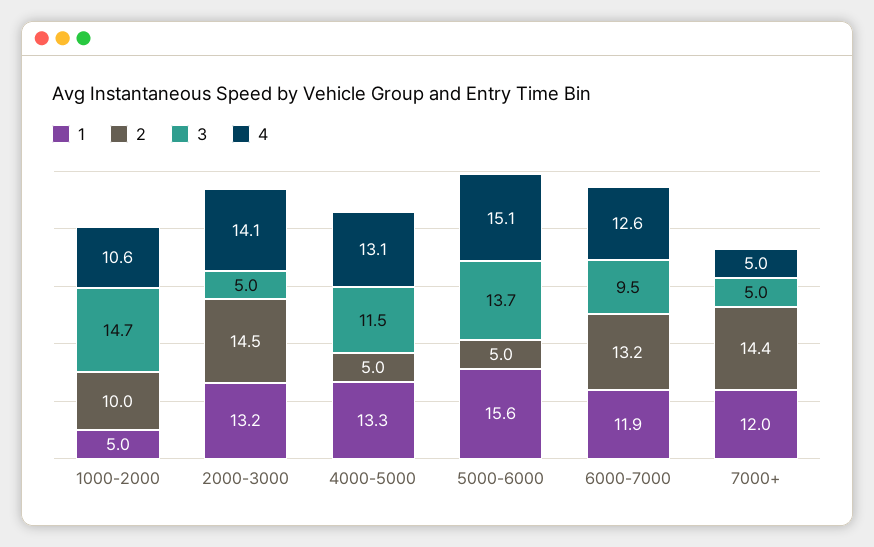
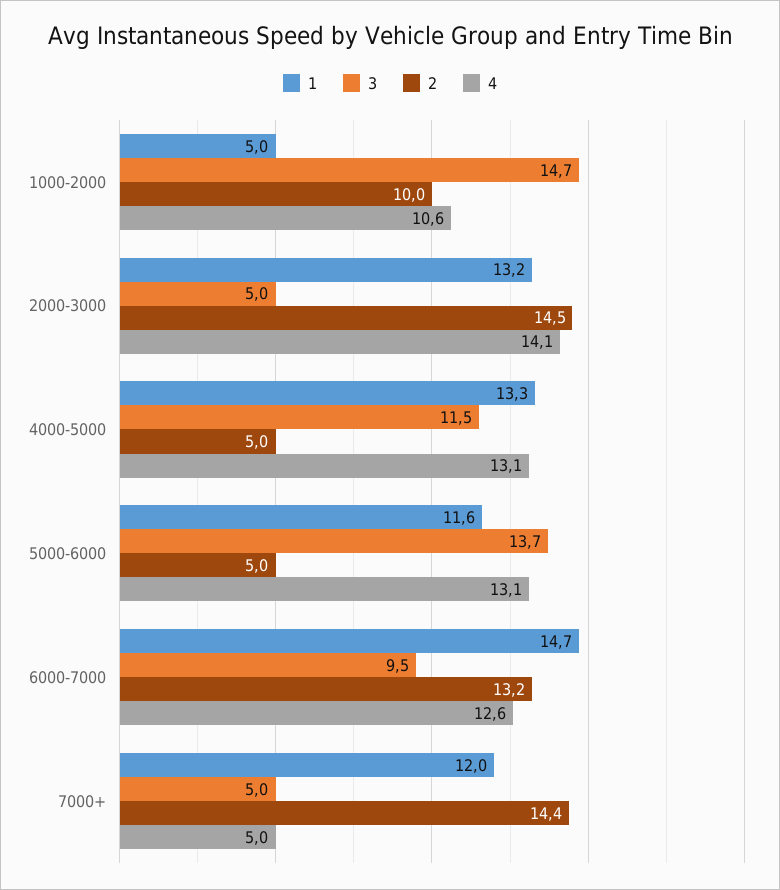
1, 5000-6000: 15.6 -> 11.6
4, 5000-6000: 15.1 -> 13.1
1, 6000-7000: 11.9 -> 14.7

